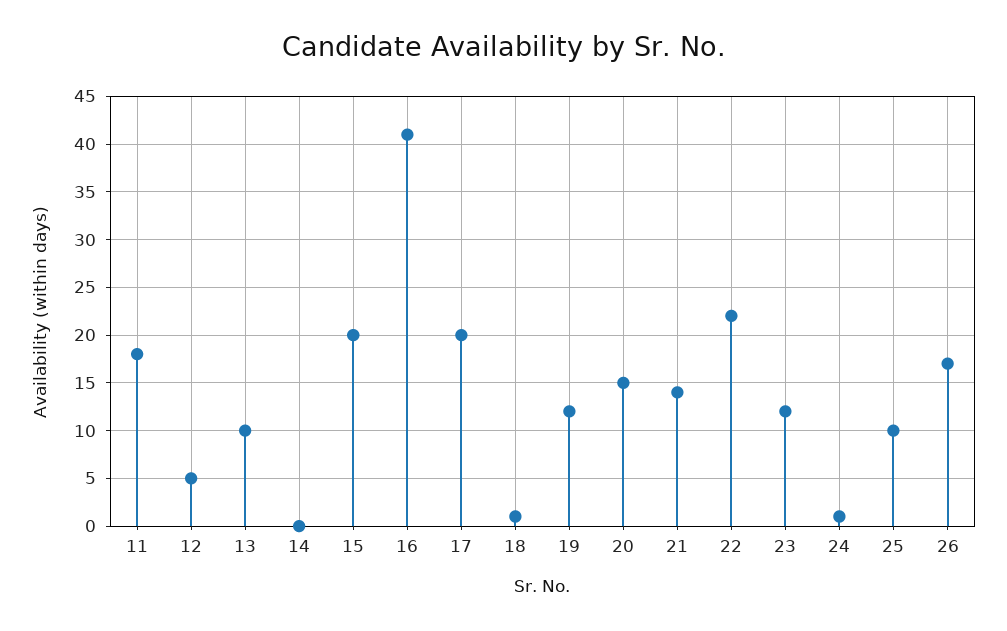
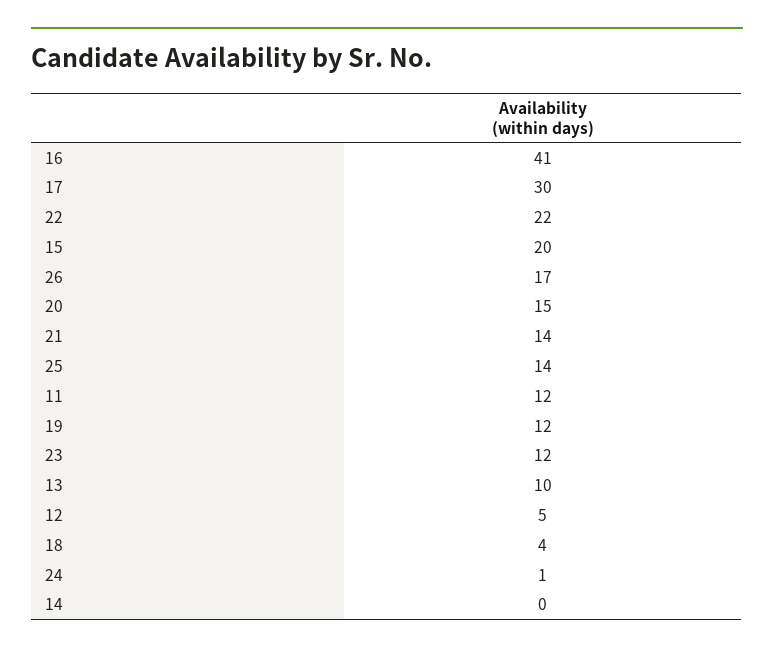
11: 18 -> 12
17: 20 -> 30
18: 1 -> 4
25: 10 -> 14

